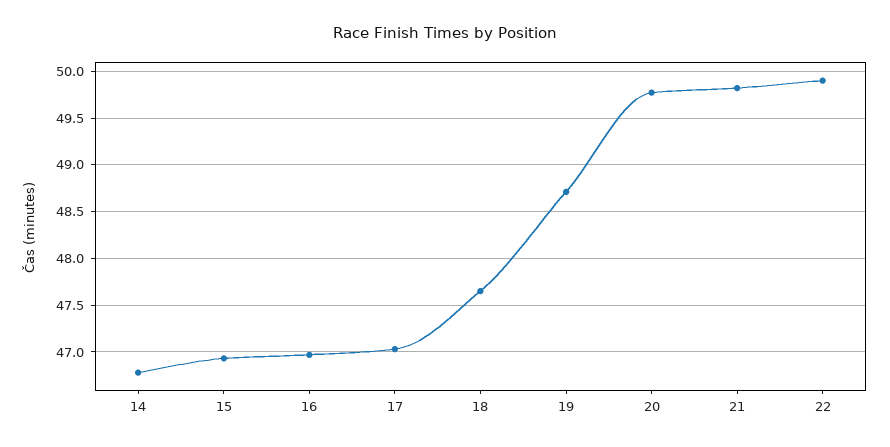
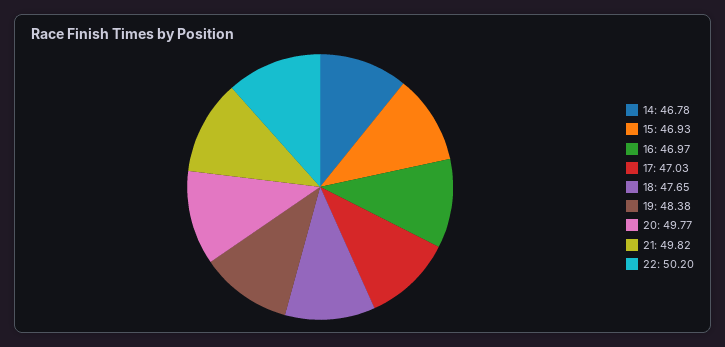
19: 48.7 -> 48.38
22: 49.9 -> 50.2

